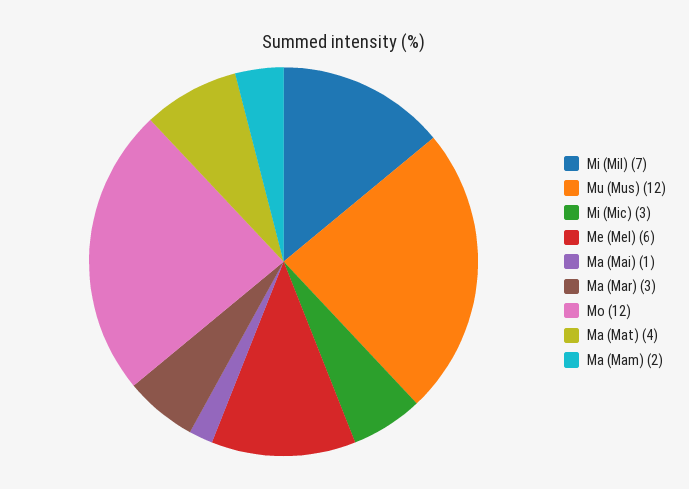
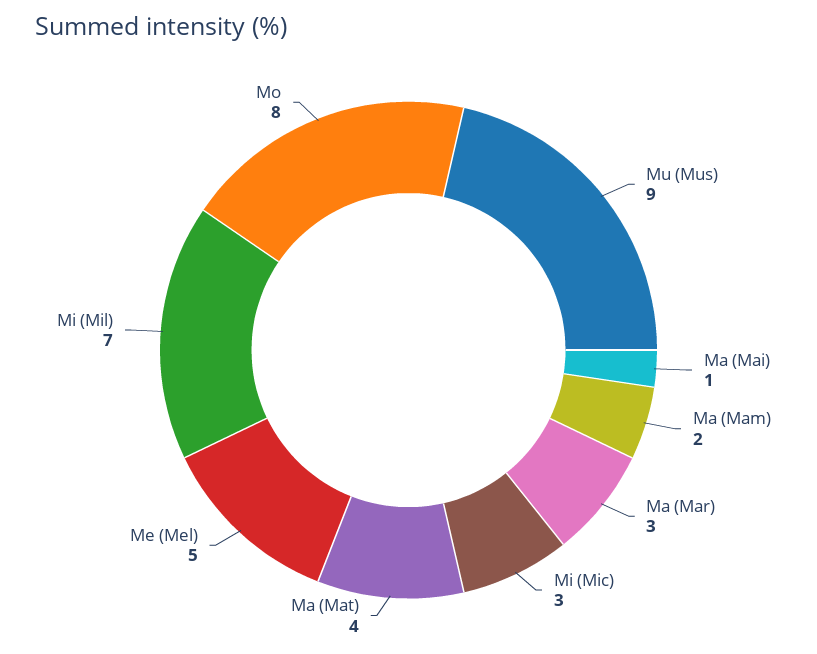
Mu (Mus): 12 -> 9
Me (Mel): 6 -> 5
Mo: 12 -> 8

